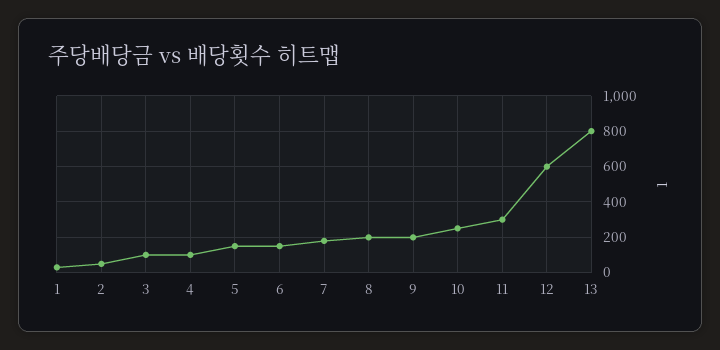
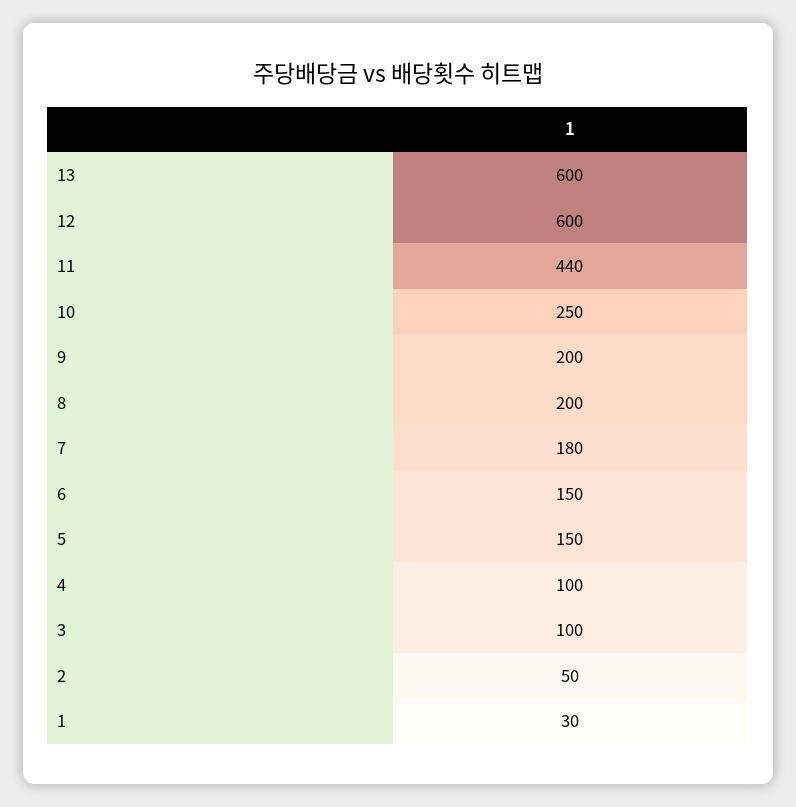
11: 300 -> 440
13: 800 -> 600

